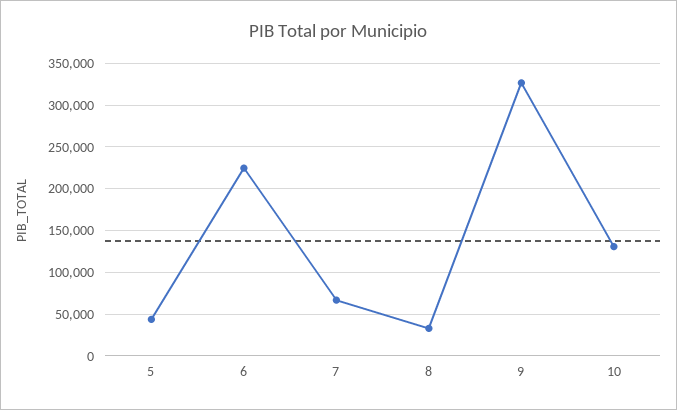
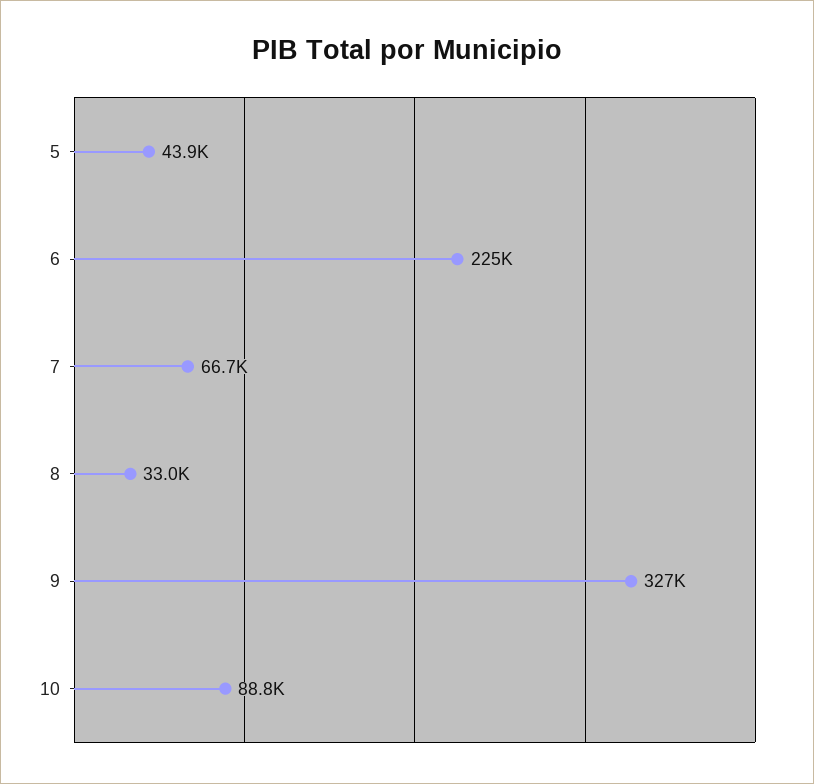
10: 130000 -> 88800

